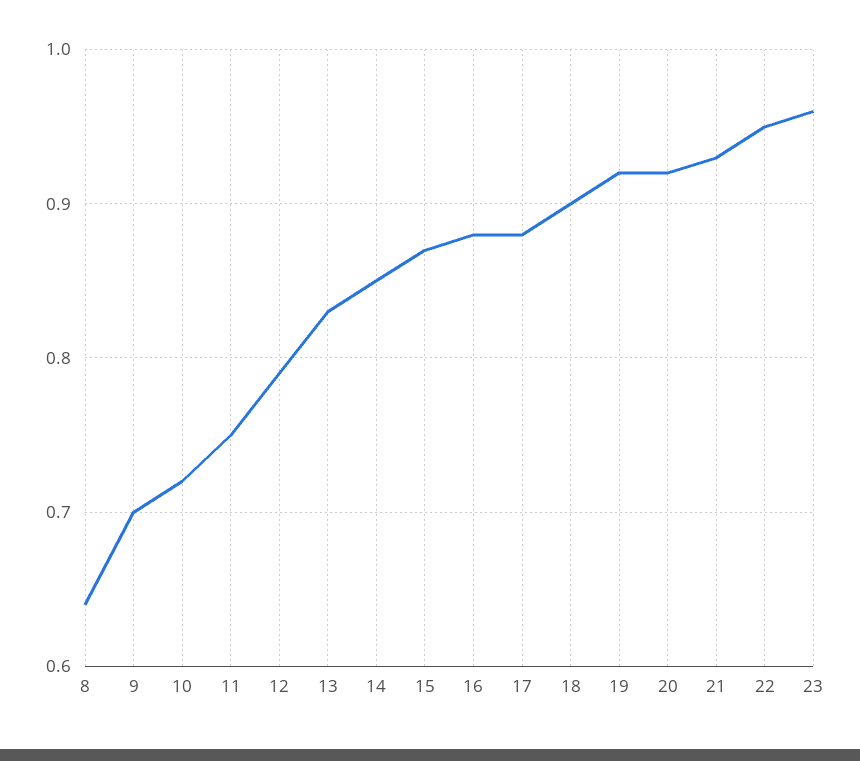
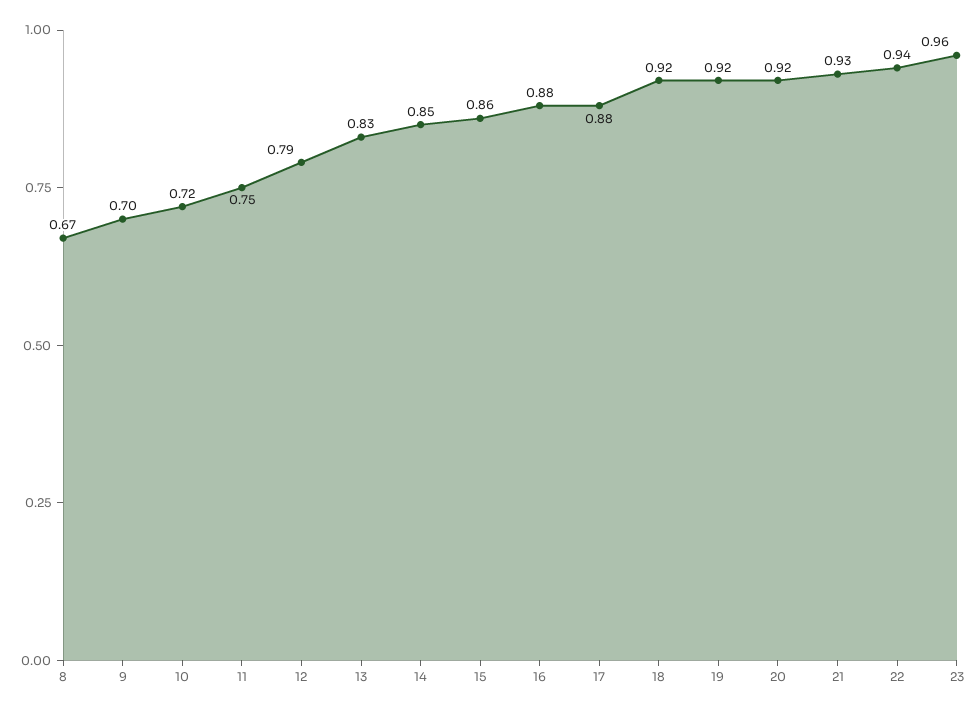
8: 0.64 -> 0.67
15: 0.87 -> 0.86
18: 0.9 -> 0.92
22: 0.95 -> 0.94

